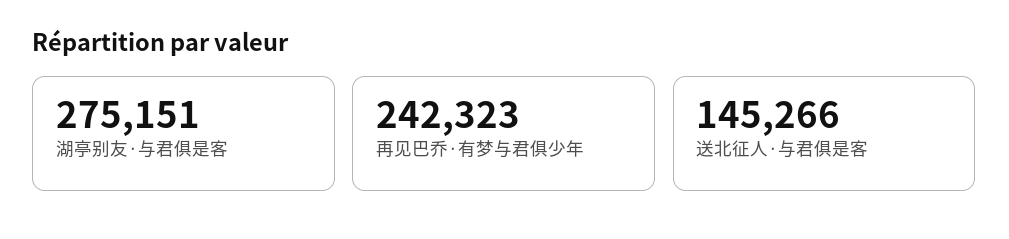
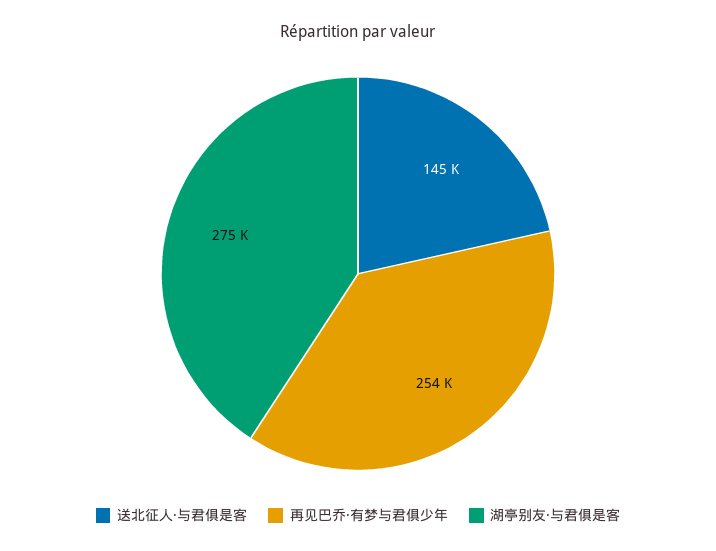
再见巴乔·有梦与君俱少年: 242323 -> 254000

